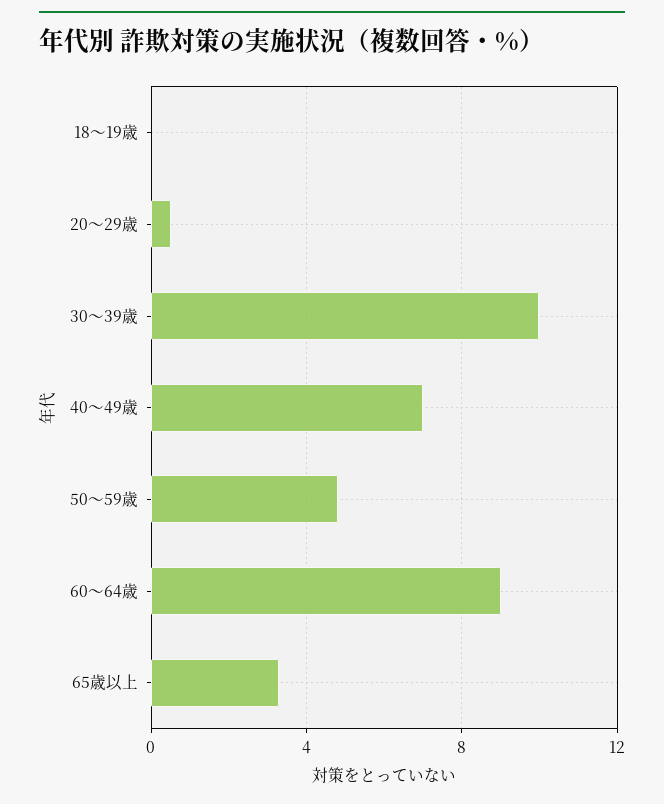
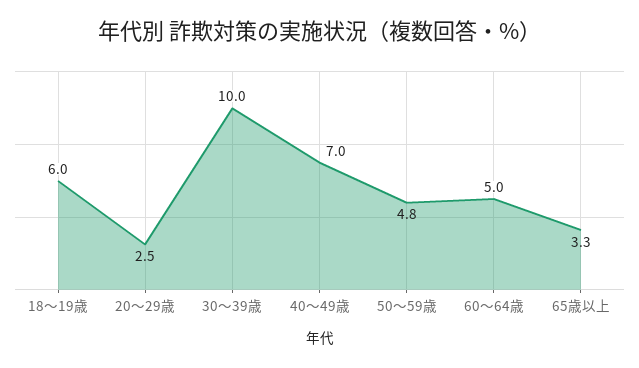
18～19歳: 0 -> 6
20～29歳: 0.5 -> 2.5
60～64歳: 9 -> 5

